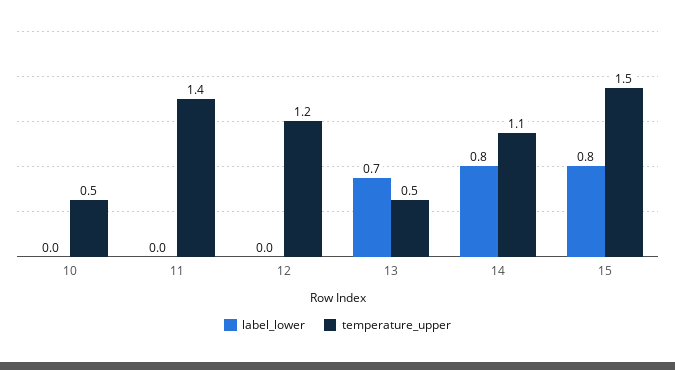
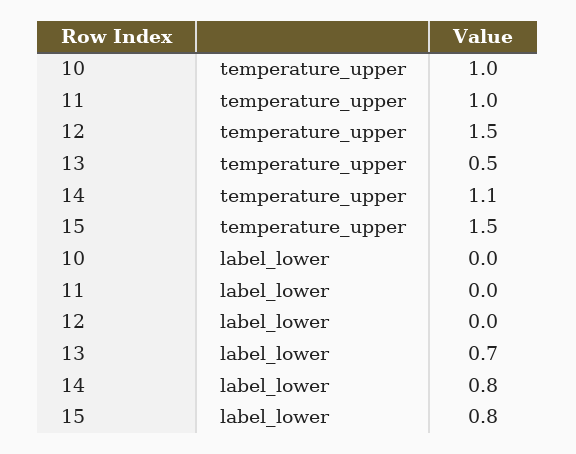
temperature_upper, 10: 0.5 -> 1
temperature_upper, 11: 1.4 -> 1
temperature_upper, 12: 1.2 -> 1.5

